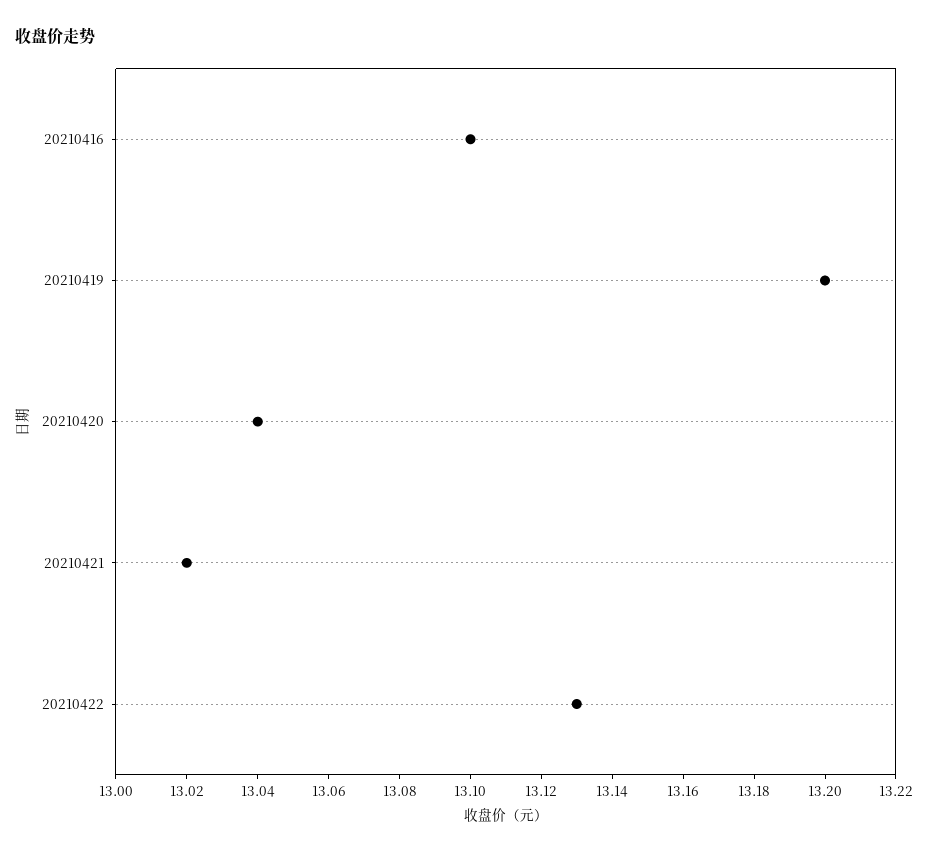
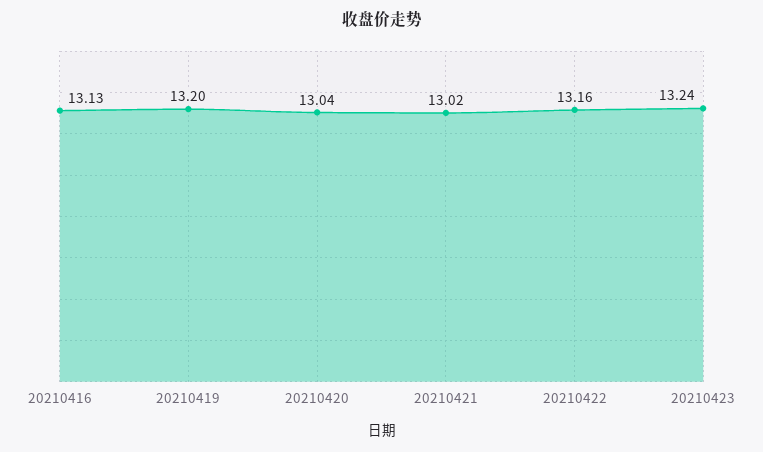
20210416: 13.1 -> 13.13
20210422: 13.13 -> 13.16
20210423: none -> 13.24

